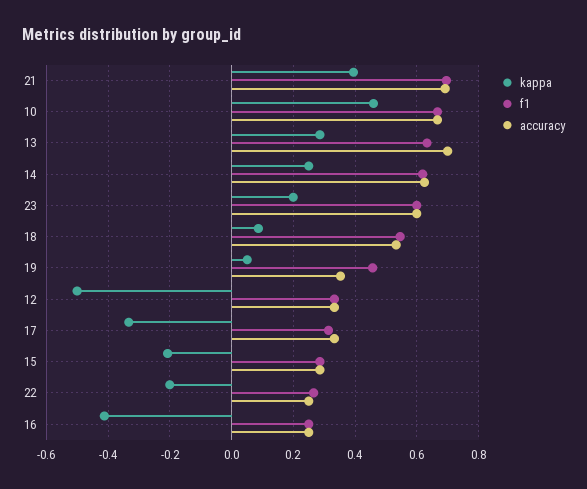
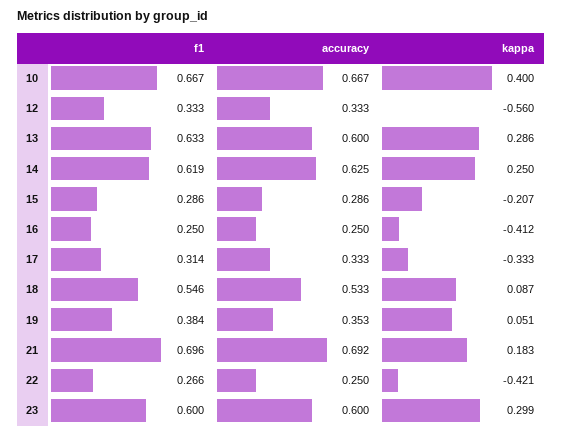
kappa, 21: 0.4 -> 0.183
kappa, 10: 0.46 -> 0.4
accuracy, 13: 0.7 -> 0.6
kappa, 23: 0.2 -> 0.299
f1, 19: 0.46 -> 0.384
kappa, 12: -0.5 -> -0.56
kappa, 22: -0.2 -> -0.421

